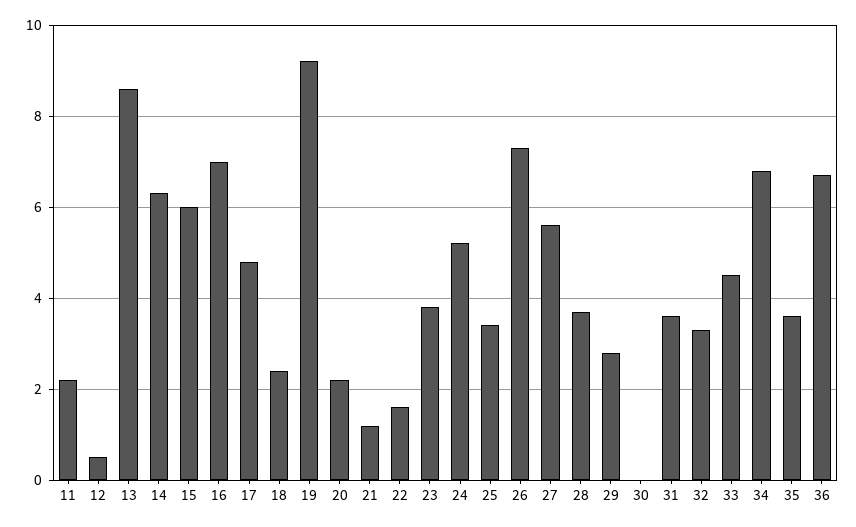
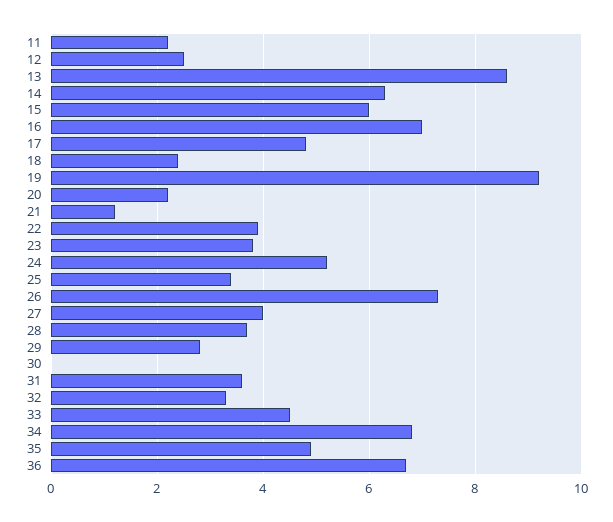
12: 0.5 -> 2.5
22: 1.5 -> 4
27: 5.5 -> 4
35: 3.5 -> 5

